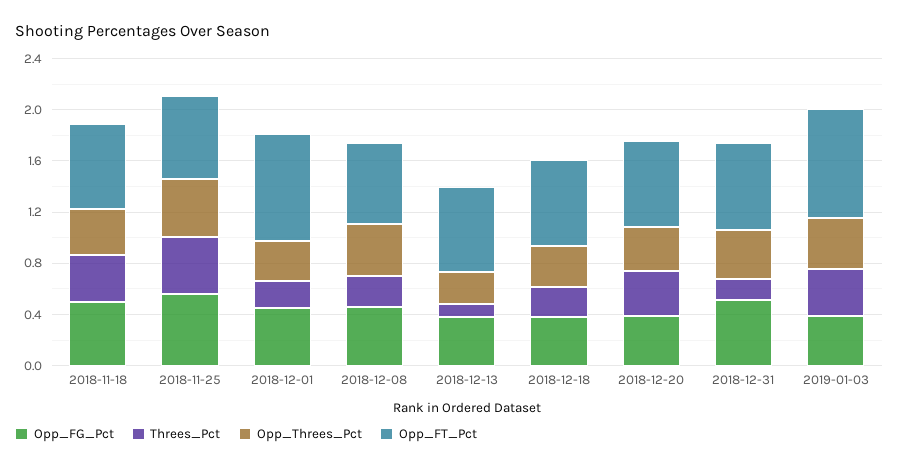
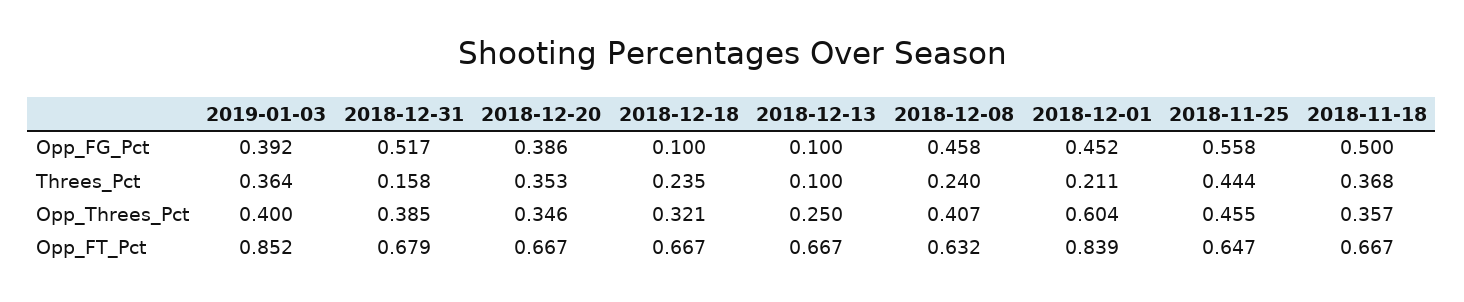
Opp_Threes_Pct, 2018-12-01: 0.3 -> 0.604
Opp_FG_Pct, 2018-12-13: 0.4 -> 0.1
Opp_FG_Pct, 2018-12-18: 0.4 -> 0.1

